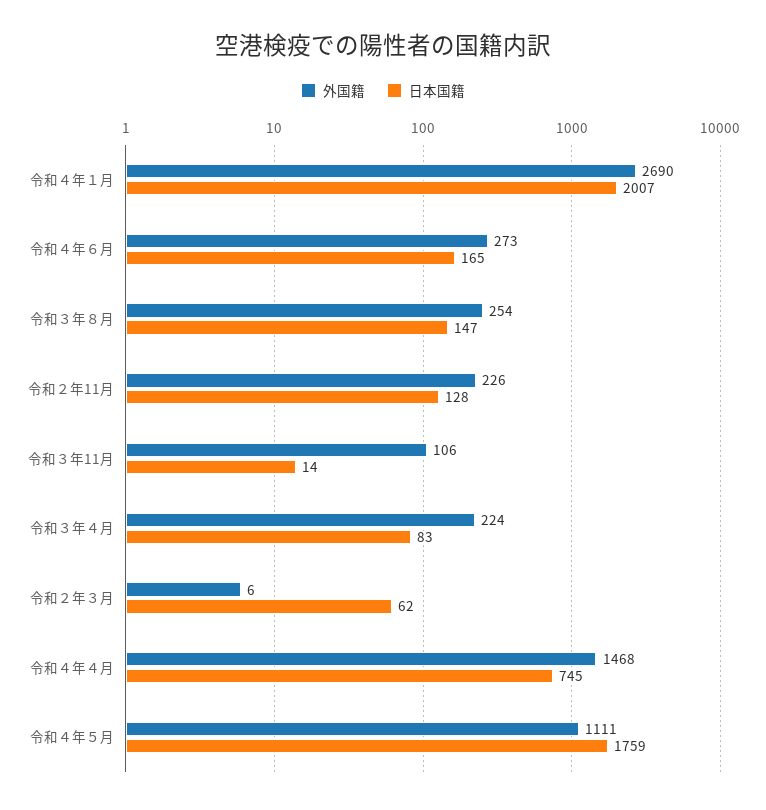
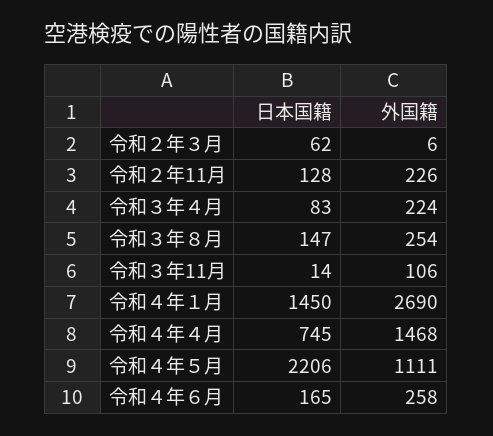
日本国籍, 令和４年１月: 2007 -> 1450
外国籍, 令和４年６月: 273 -> 258
日本国籍, 令和４年５月: 1759 -> 2206

